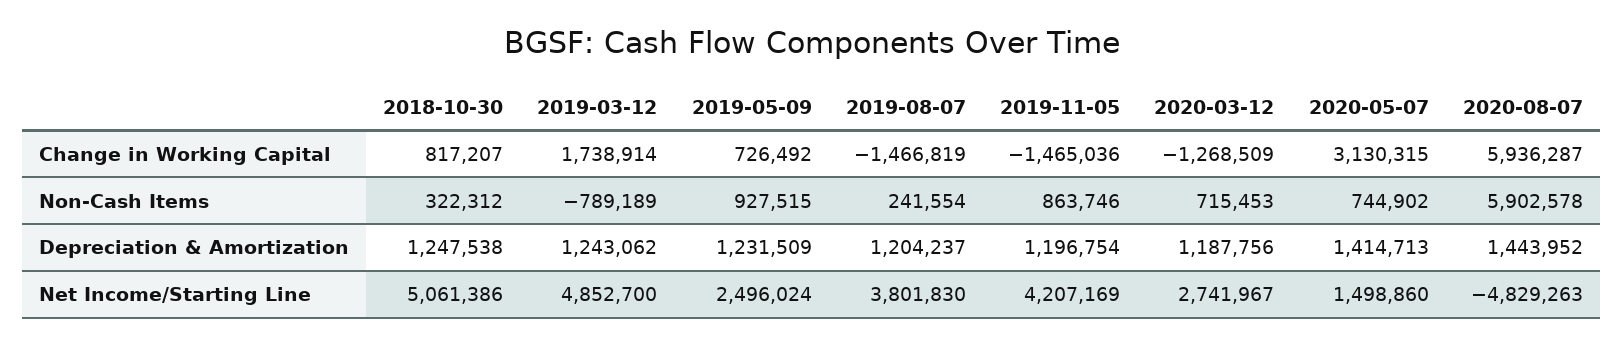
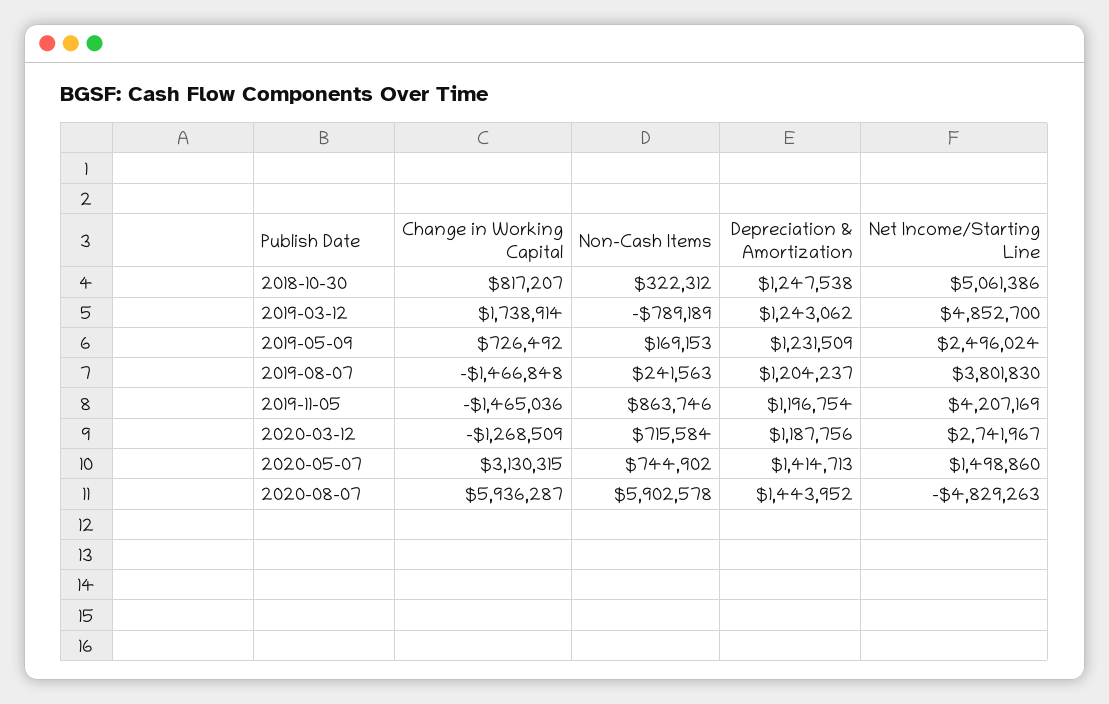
2019-08-07, Change in Working Capital: -1466819 -> -1466848
2019-05-09, Non-Cash Items: 927515 -> 169153
2019-08-07, Non-Cash Items: 241554 -> 241563
2020-03-12, Non-Cash Items: 715453 -> 715584

